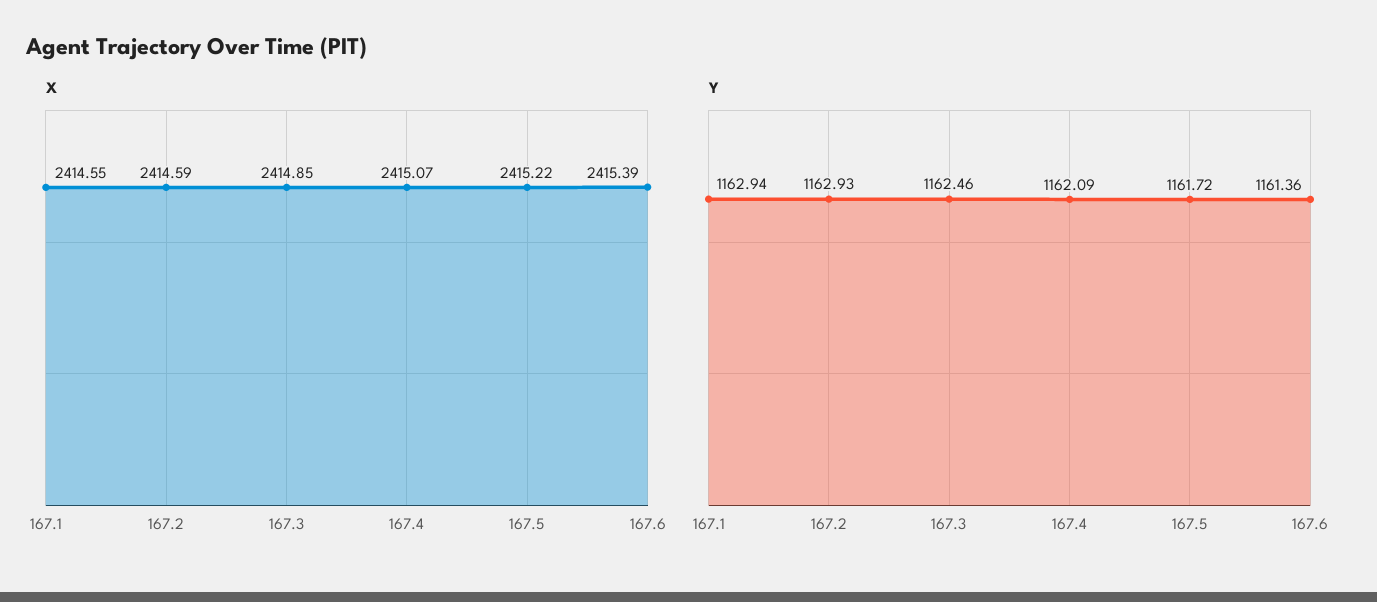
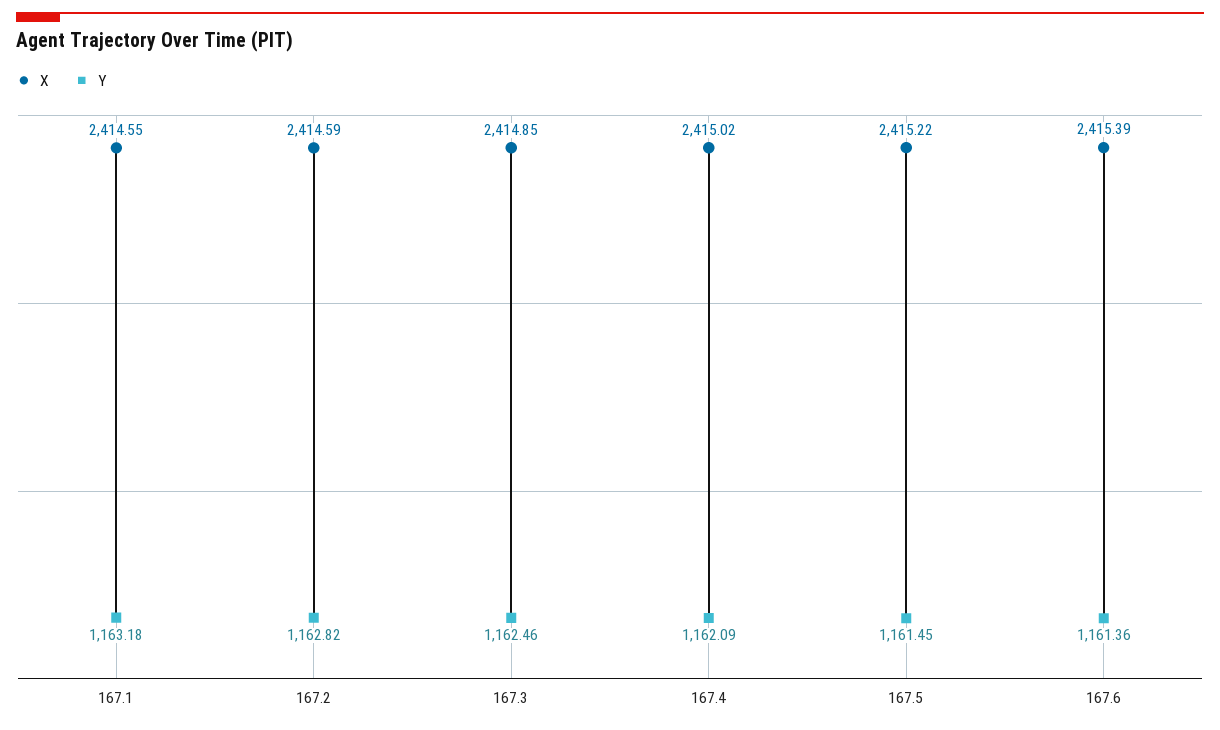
X, 167.4: 2415.07 -> 2415.02
Y, 167.1: 1162.94 -> 1163.18
Y, 167.2: 1162.93 -> 1162.82
Y, 167.5: 1161.72 -> 1161.45

